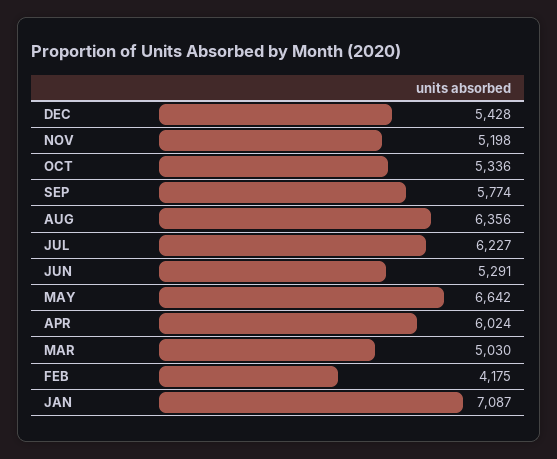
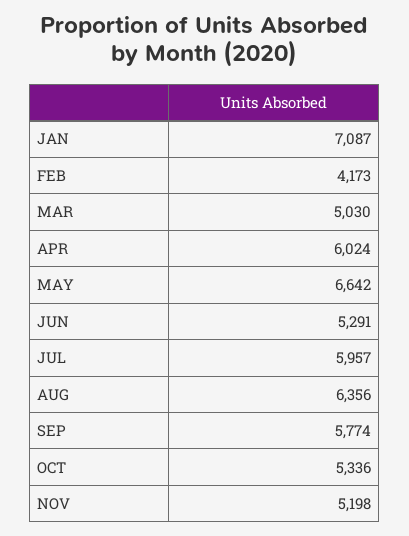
DEC: 5428 -> none
JUL: 6227 -> 5957
FEB: 4175 -> 4173

